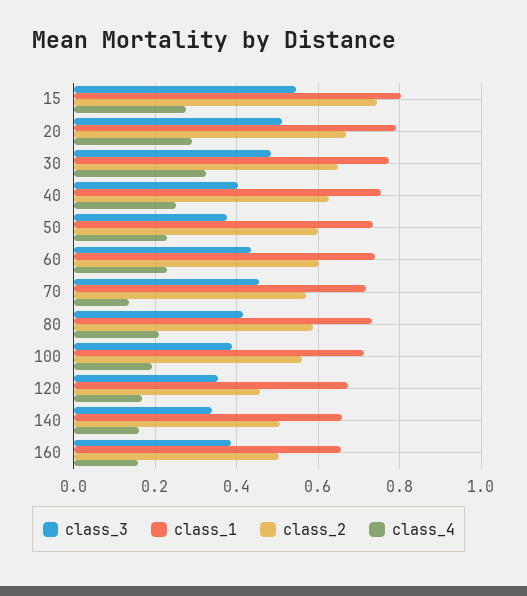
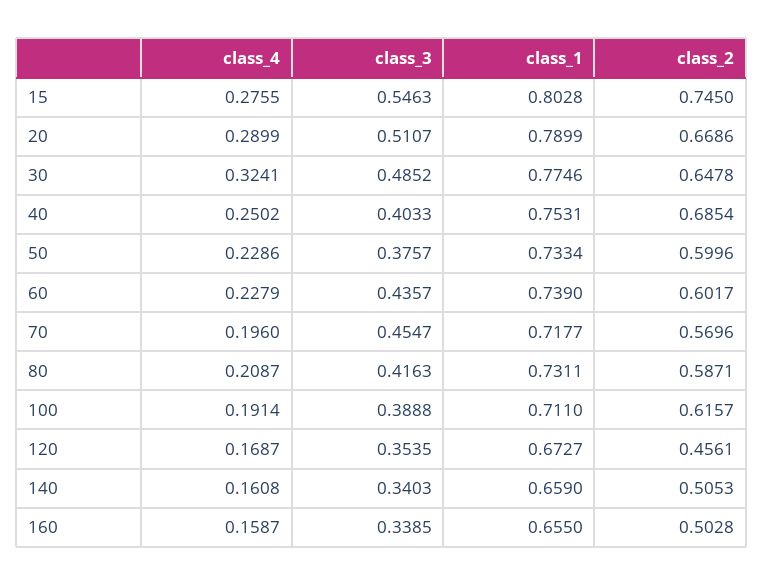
class_2, 40: 0.62 -> 0.6854
class_4, 70: 0.14 -> 0.196
class_2, 100: 0.56 -> 0.6157
class_3, 160: 0.38 -> 0.3385

